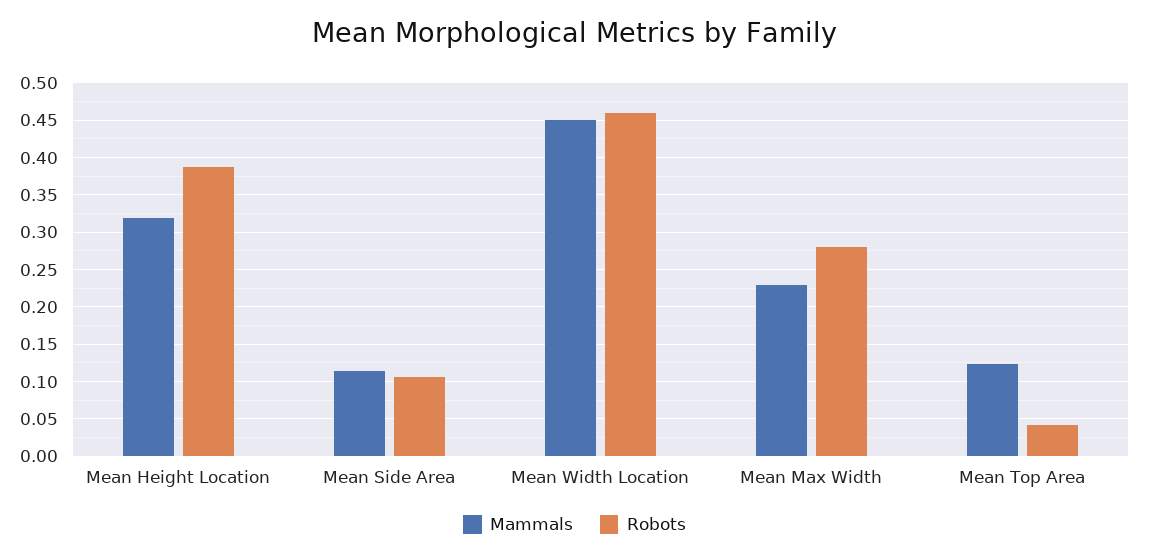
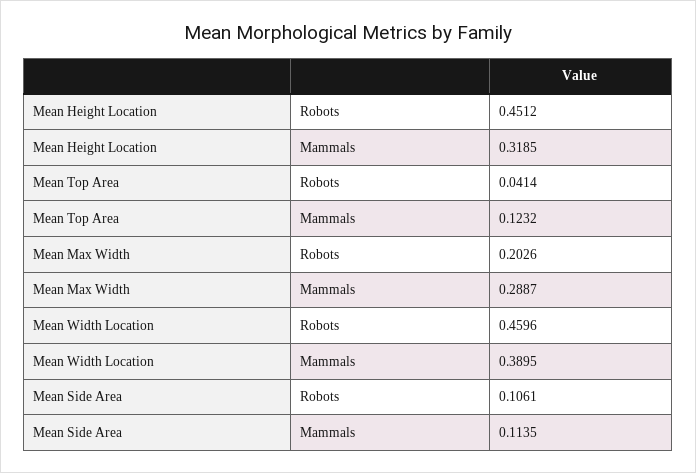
Robots, Mean Height Location: 0.39 -> 0.4512
Mammals, Mean Width Location: 0.45 -> 0.3895
Mammals, Mean Max Width: 0.23 -> 0.2887
Robots, Mean Max Width: 0.28 -> 0.2026

